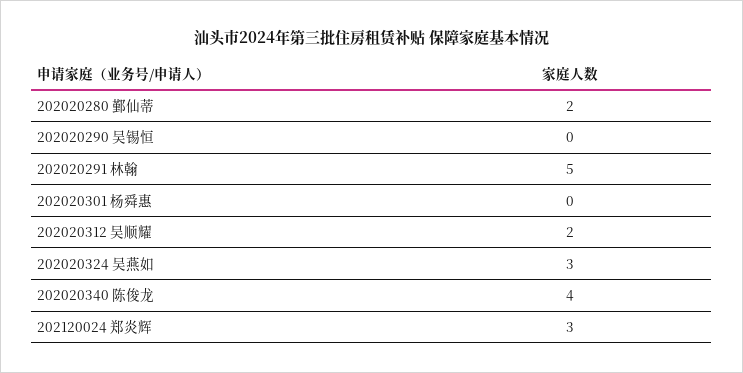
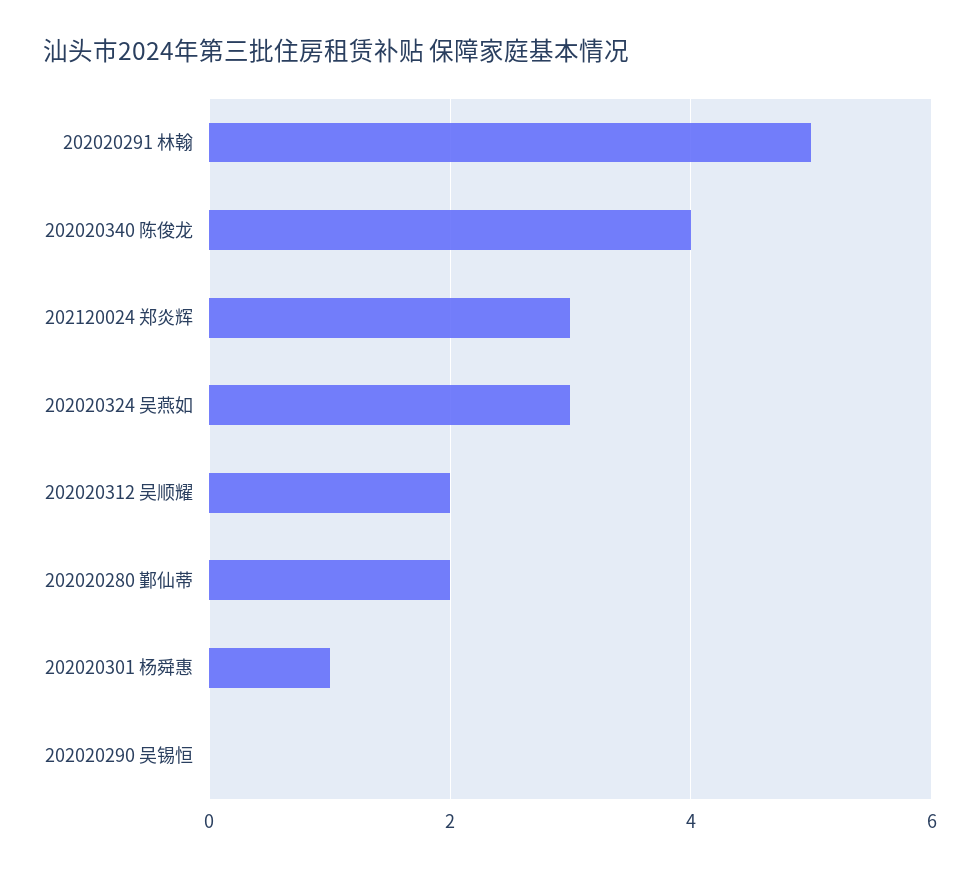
202020301 杨舜惠: 0 -> 1

